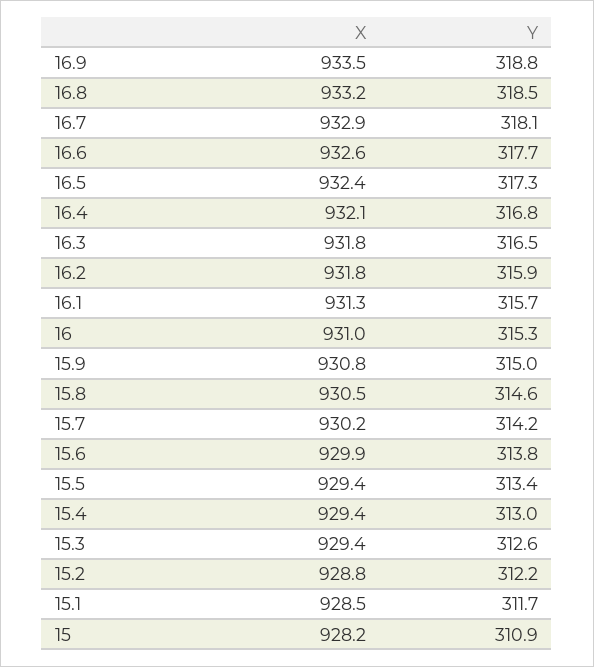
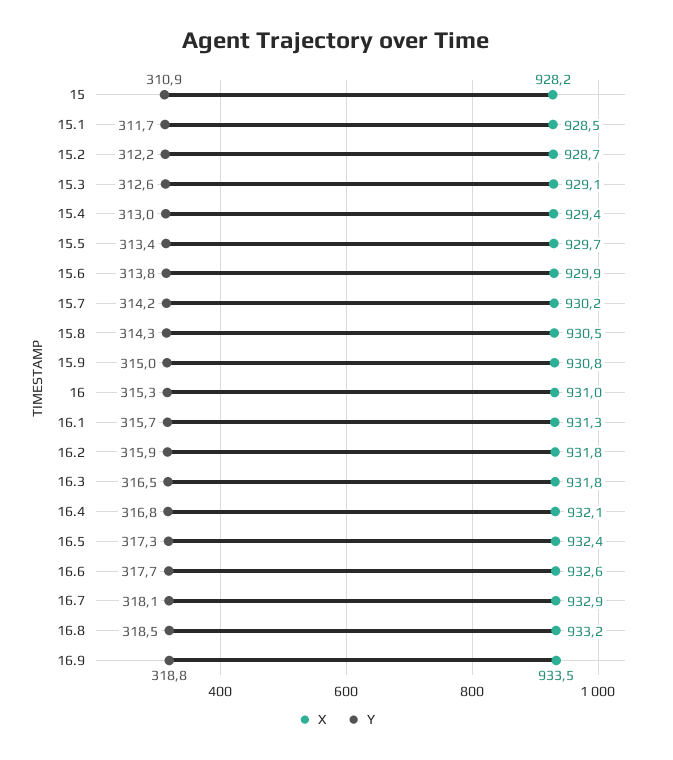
Y, 15.8: 314.6 -> 314.3
X, 15.5: 929.4 -> 929.7
X, 15.3: 929.4 -> 929.1
X, 15.2: 928.8 -> 928.7

